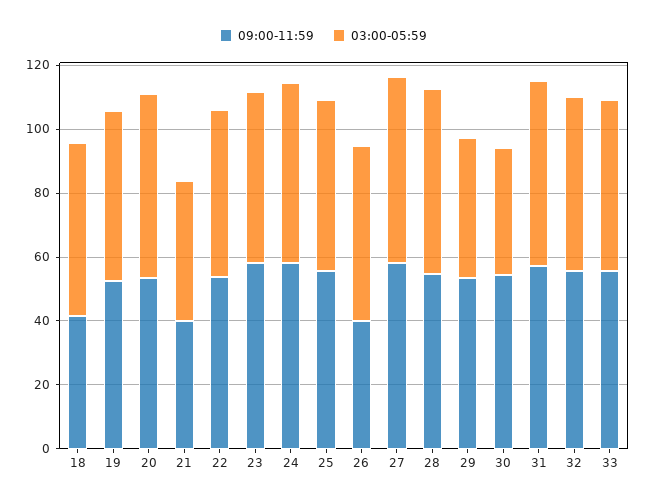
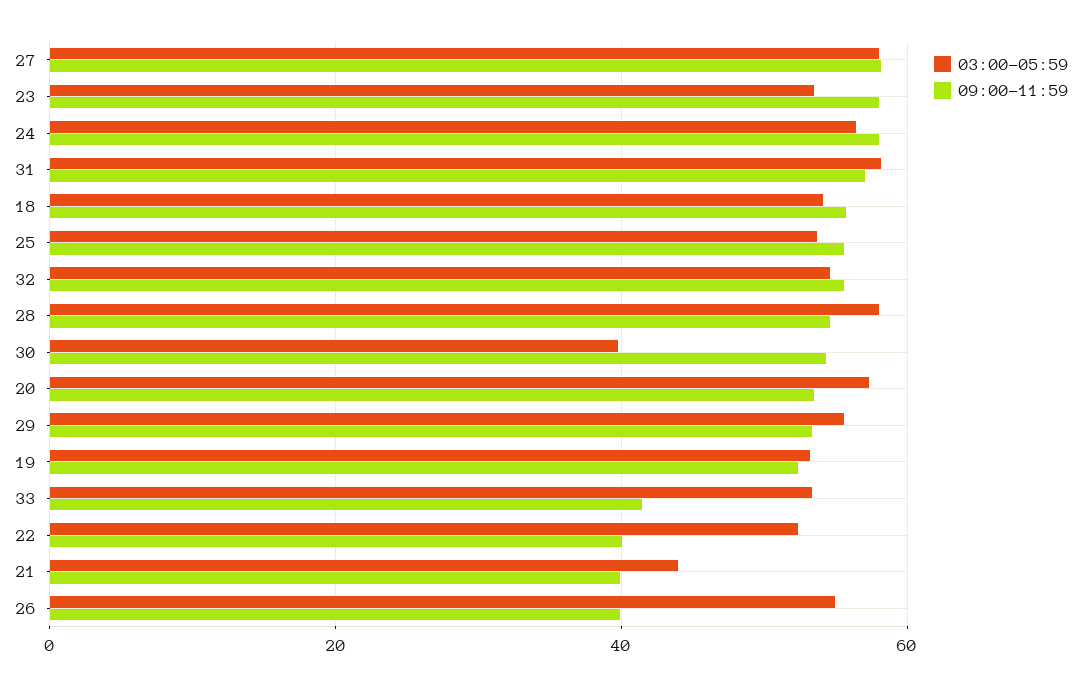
09:00-11:59, 18: 40 -> 56
09:00-11:59, 22: 55 -> 40
03:00-05:59, 29: 45 -> 56
09:00-11:59, 33: 55 -> 42

